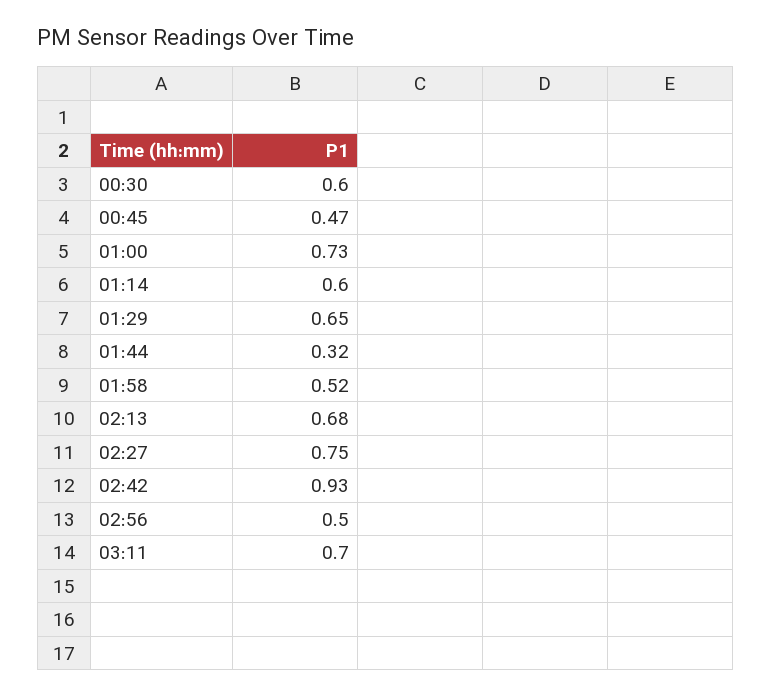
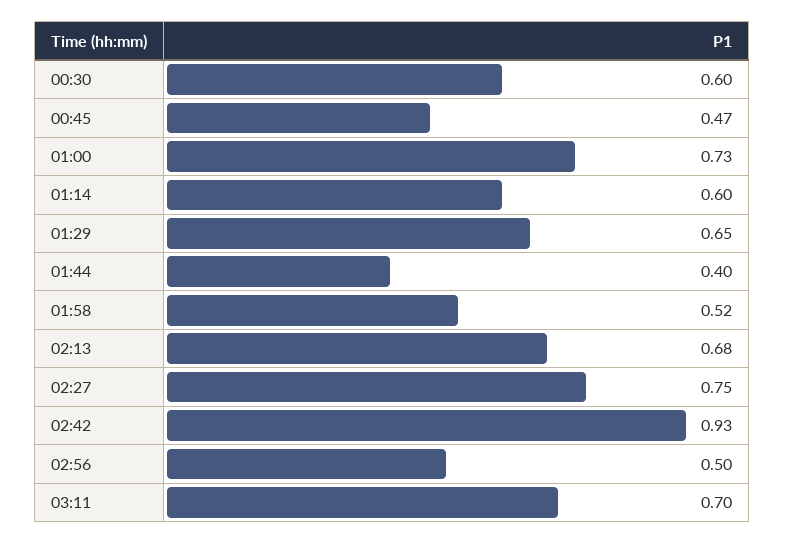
01:44: 0.32 -> 0.4

